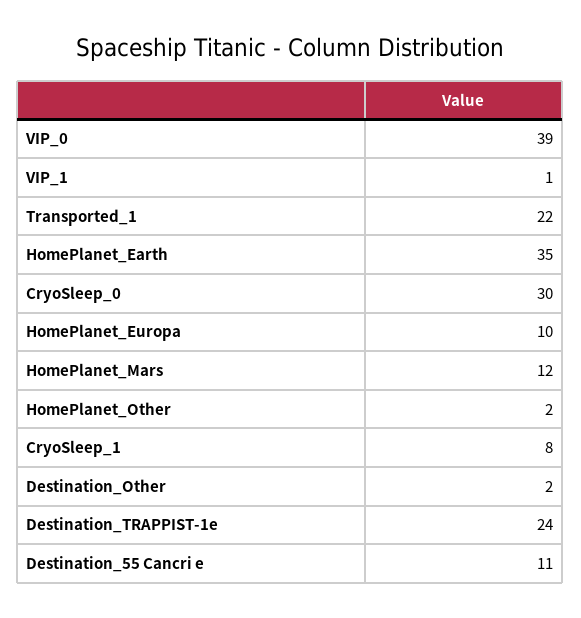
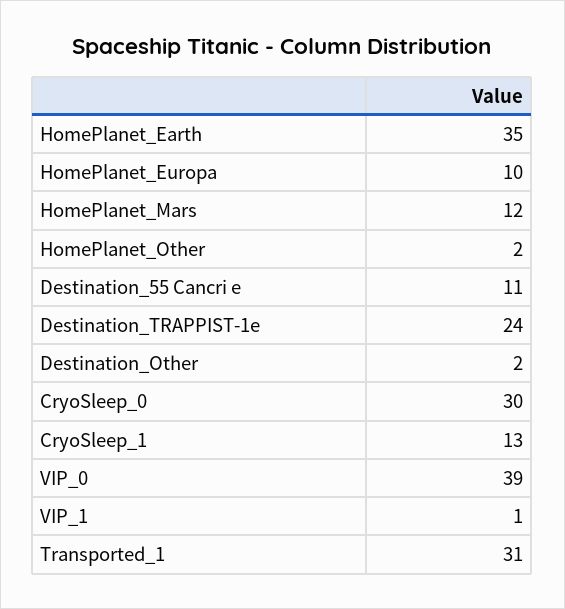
Transported_1: 22 -> 31
CryoSleep_1: 8 -> 13

